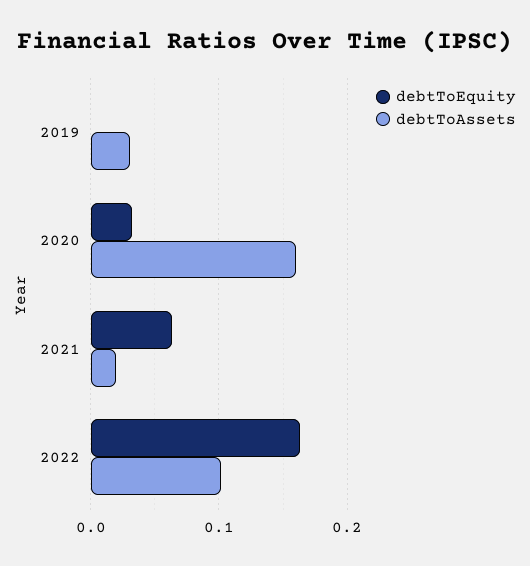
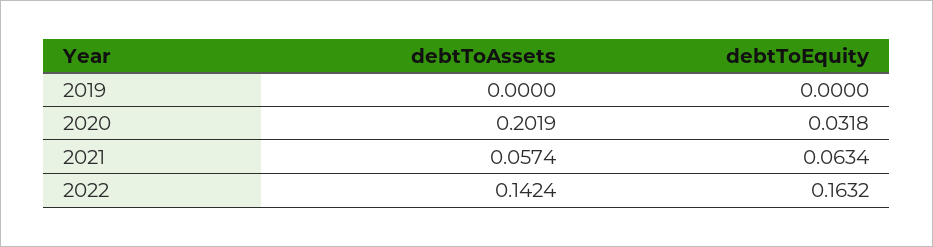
debtToAssets, 2019: 0.03 -> 0
debtToAssets, 2020: 0.16 -> 0.2019
debtToAssets, 2021: 0.02 -> 0.0574
debtToAssets, 2022: 0.1 -> 0.1424

